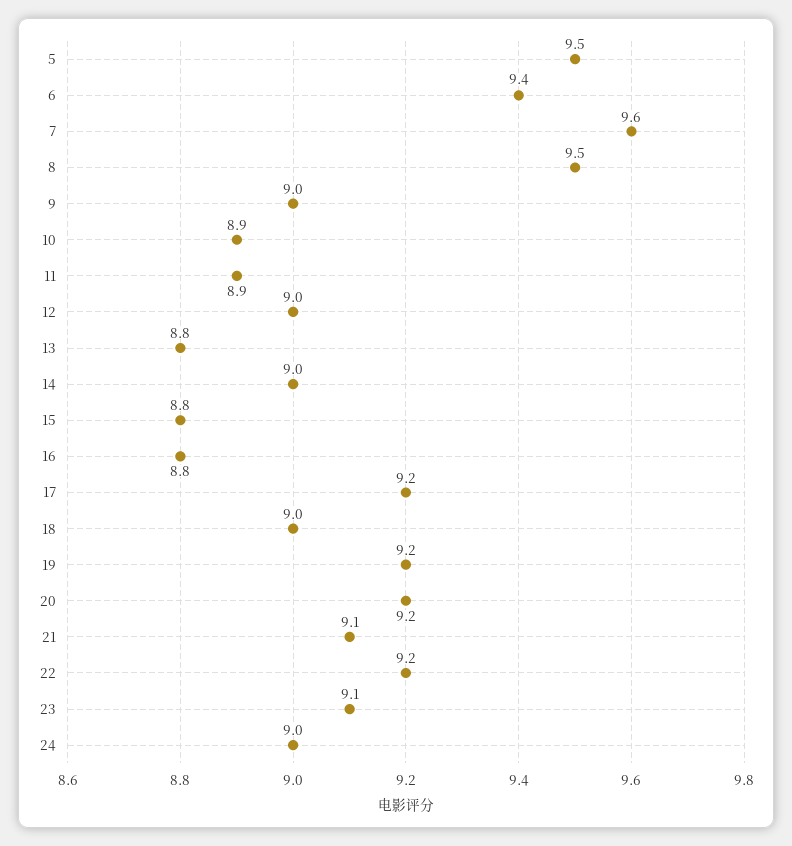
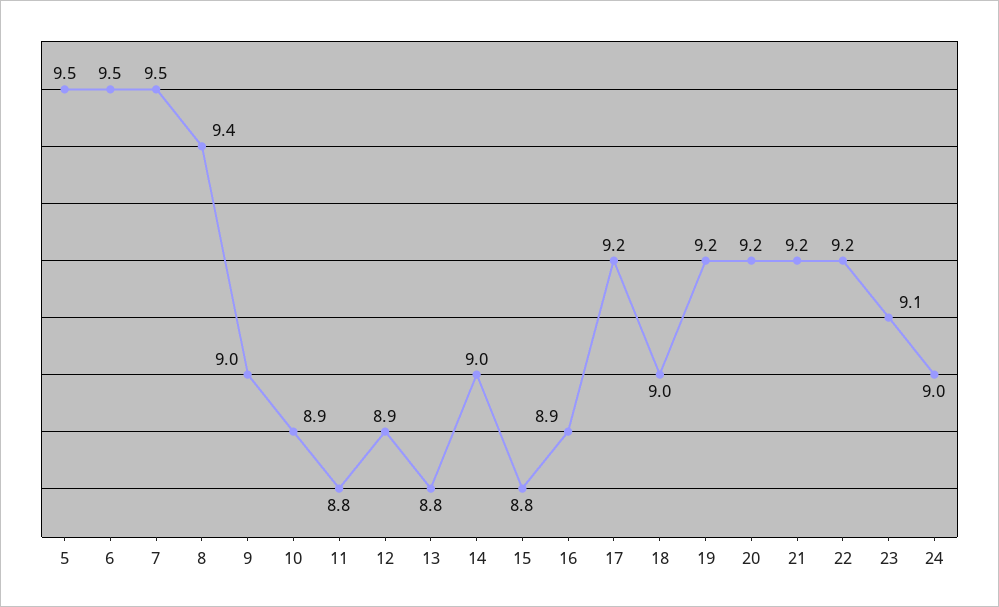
6: 9.4 -> 9.5
7: 9.6 -> 9.5
8: 9.5 -> 9.4
11: 8.9 -> 8.8
12: 9 -> 8.9
16: 8.8 -> 8.9
21: 9.1 -> 9.2

